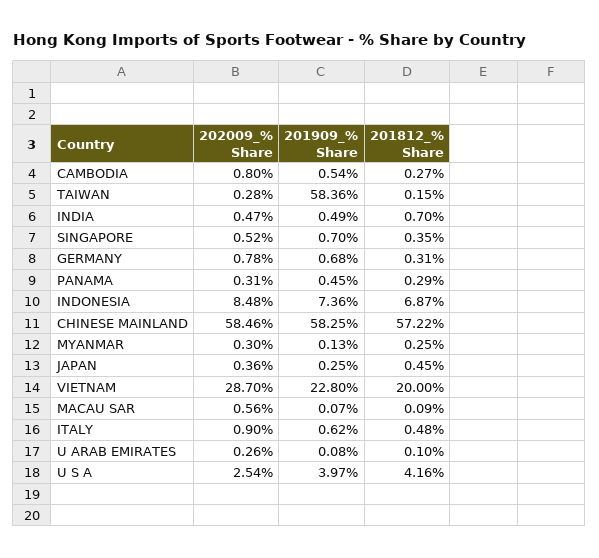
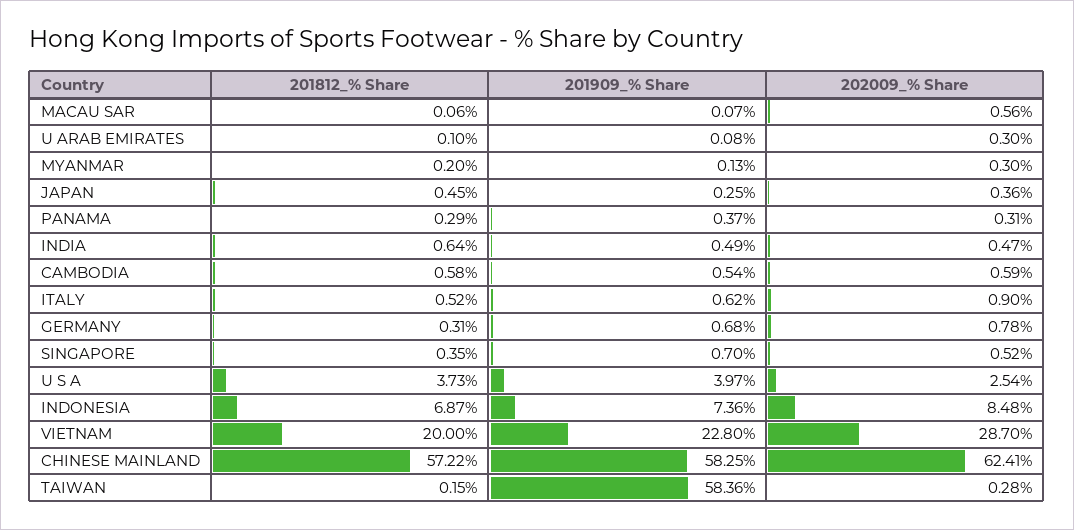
202009_% Share, CAMBODIA: 0.8 -> 0.59
201812_% Share, CAMBODIA: 0.27 -> 0.58
201812_% Share, INDIA: 0.7 -> 0.64
201909_% Share, PANAMA: 0.45 -> 0.37
202009_% Share, CHINESE MAINLAND: 58.46 -> 62.41
201812_% Share, MYANMAR: 0.25 -> 0.2
201812_% Share, MACAU SAR: 0.09 -> 0.06
201812_% Share, ITALY: 0.48 -> 0.52
202009_% Share, U ARAB EMIRATES: 0.26 -> 0.3
201812_% Share, U S A: 4.16 -> 3.73

